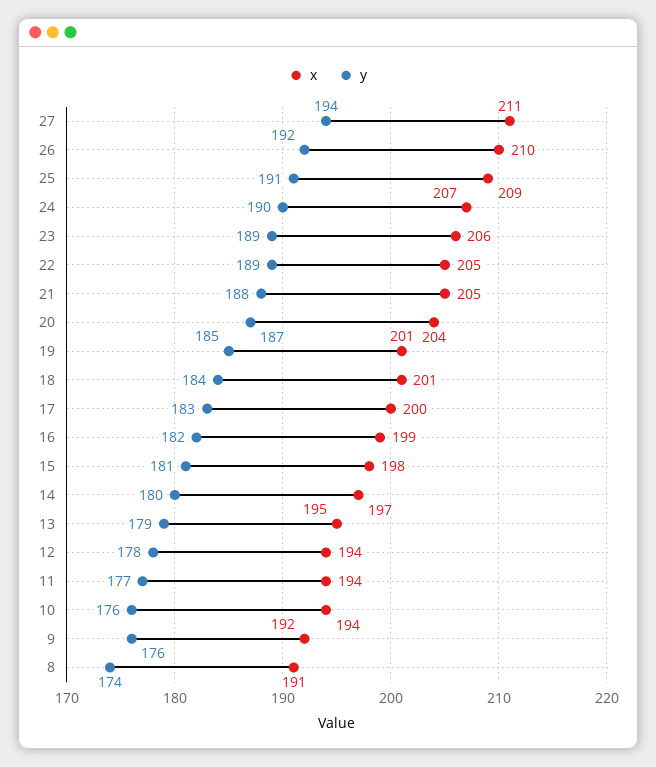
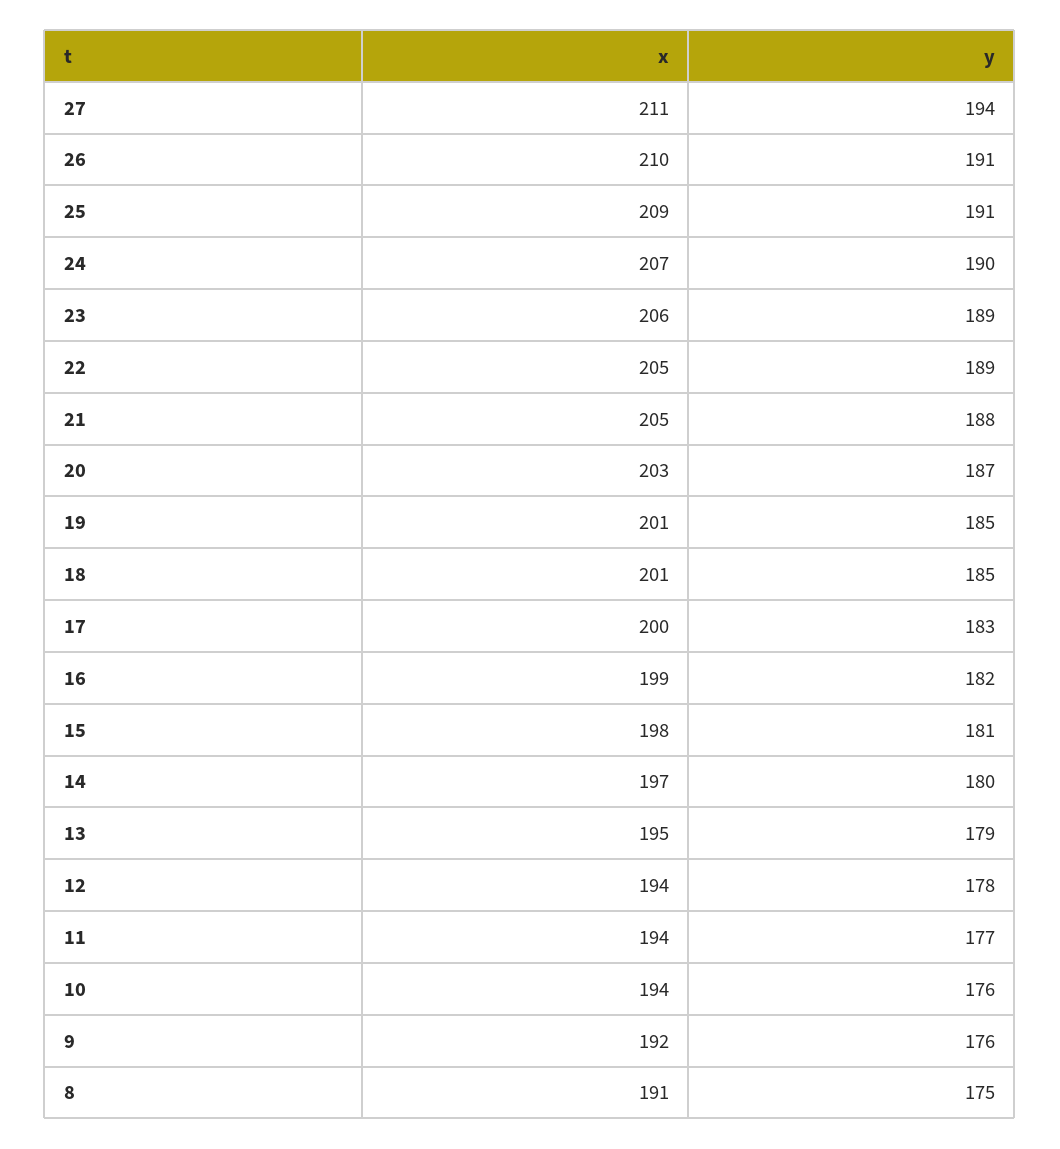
y, 26: 192 -> 191
x, 20: 204 -> 203
y, 18: 184 -> 185
y, 8: 174 -> 175

